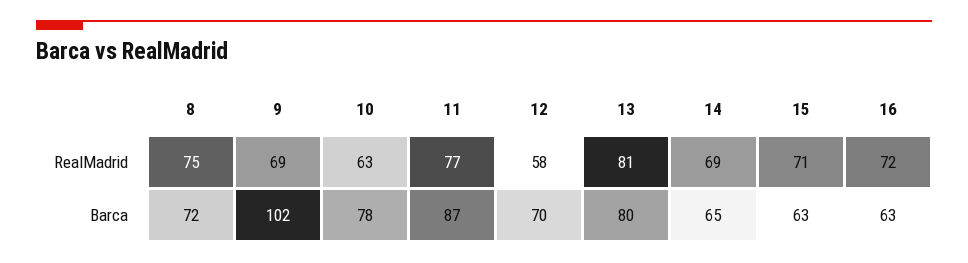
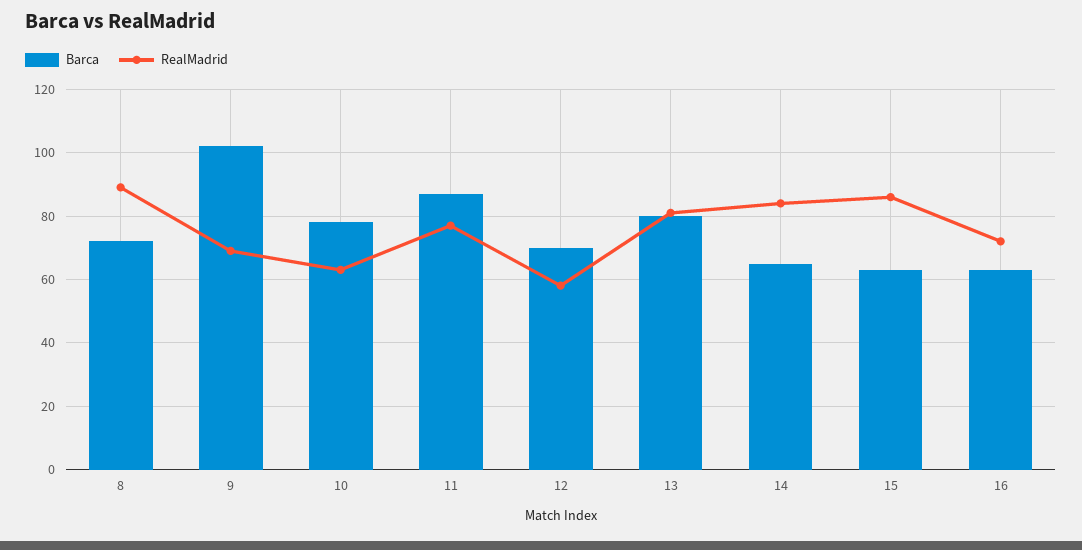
RealMadrid, 8: 75 -> 90
RealMadrid, 14: 69 -> 85
RealMadrid, 15: 71 -> 85

